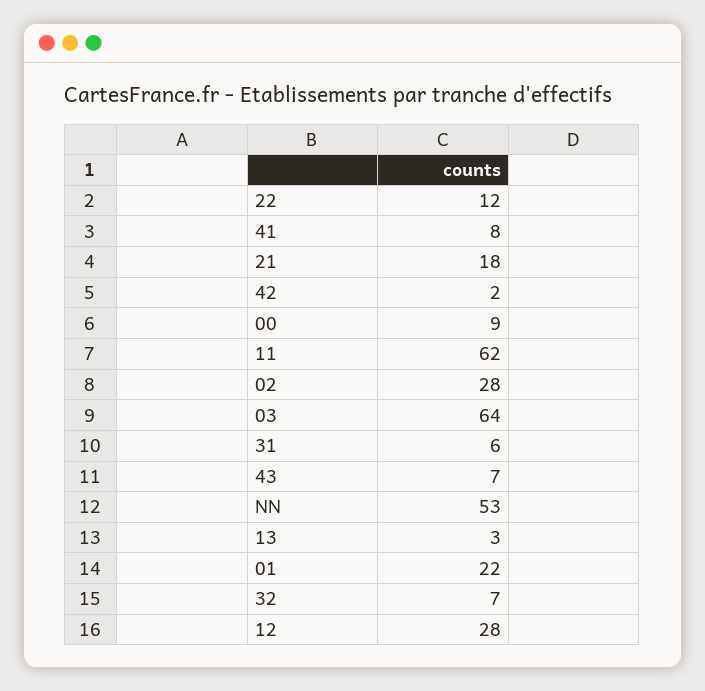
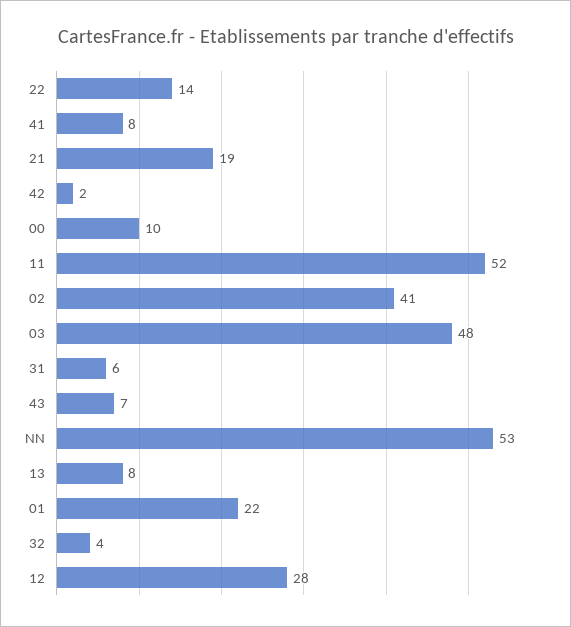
22: 12 -> 14
21: 18 -> 19
00: 9 -> 10
11: 62 -> 52
02: 28 -> 41
03: 64 -> 48
13: 3 -> 8
32: 7 -> 4

